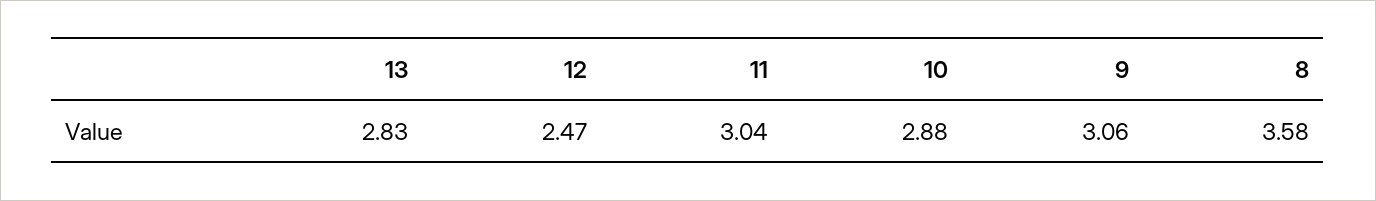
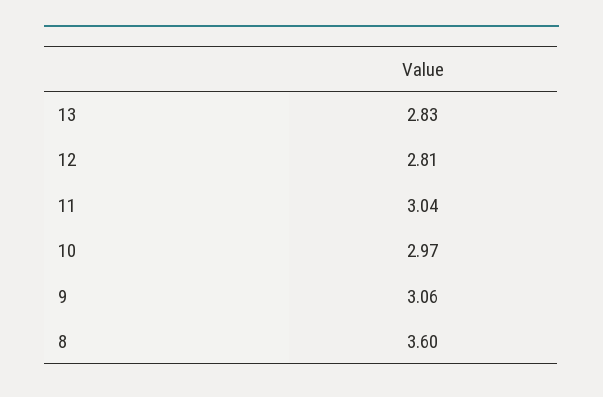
12: 2.47 -> 2.81
10: 2.88 -> 2.97
8: 3.58 -> 3.6

